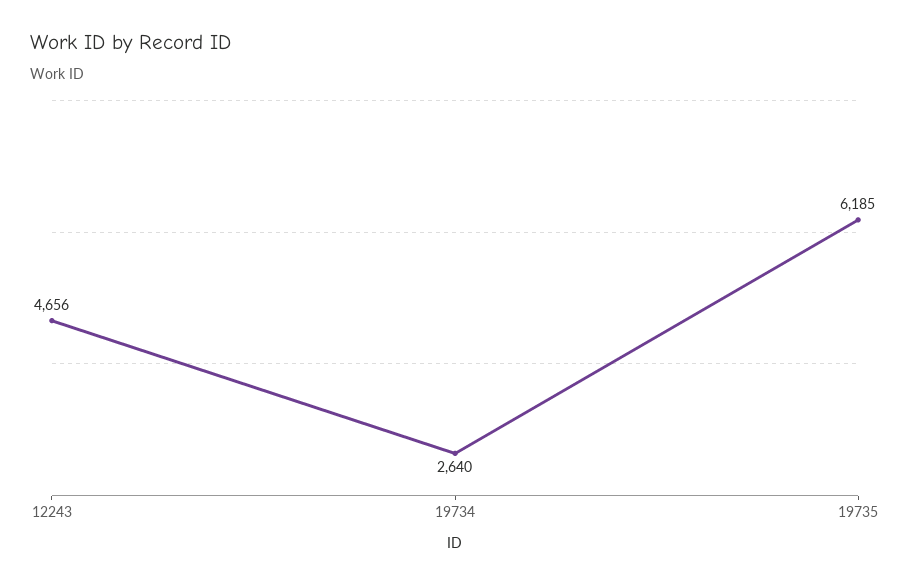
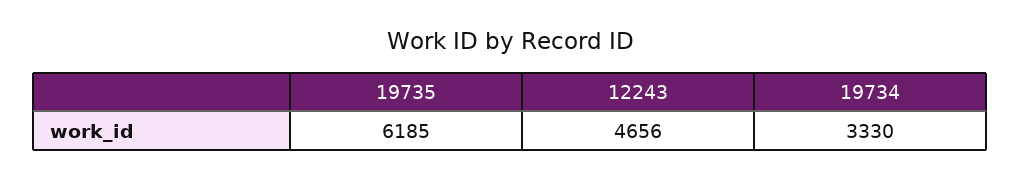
19734: 2640 -> 3330

